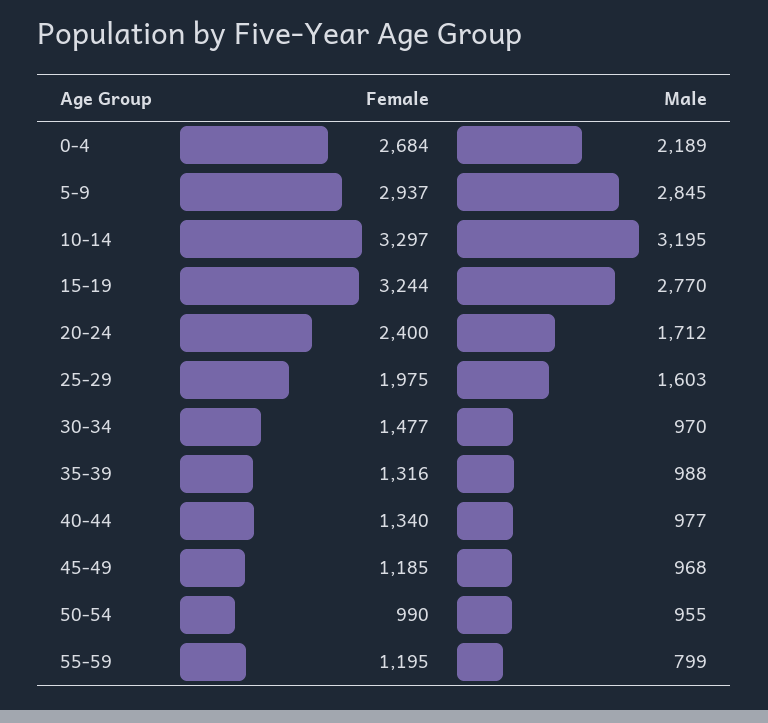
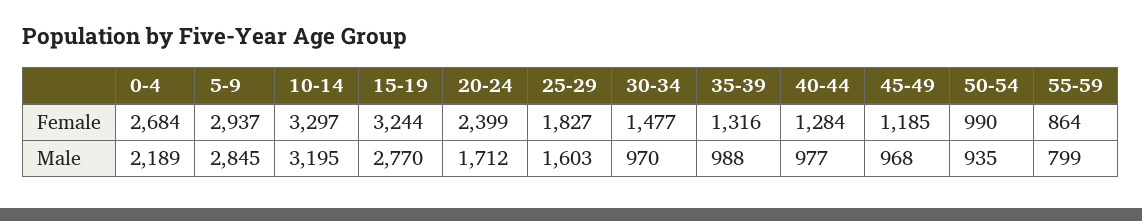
Female, 20-24: 2400 -> 2399
Female, 25-29: 1975 -> 1827
Female, 40-44: 1340 -> 1284
Male, 50-54: 955 -> 935
Female, 55-59: 1195 -> 864

